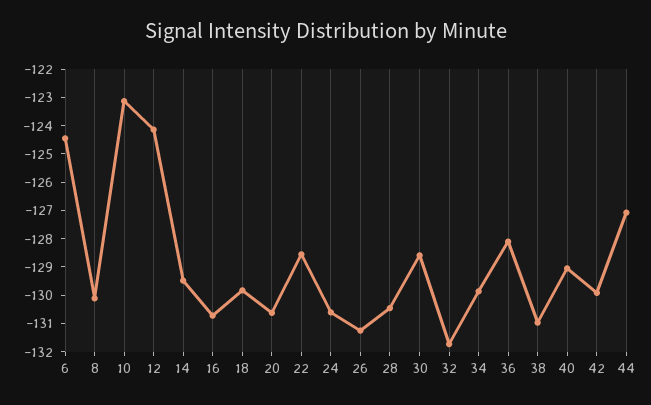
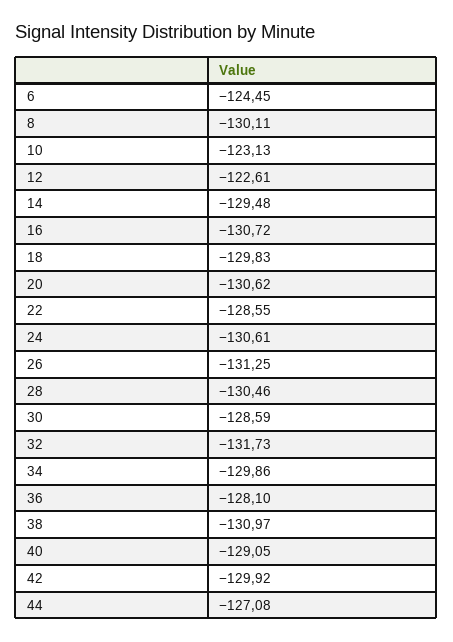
12: -124 -> -122.61

